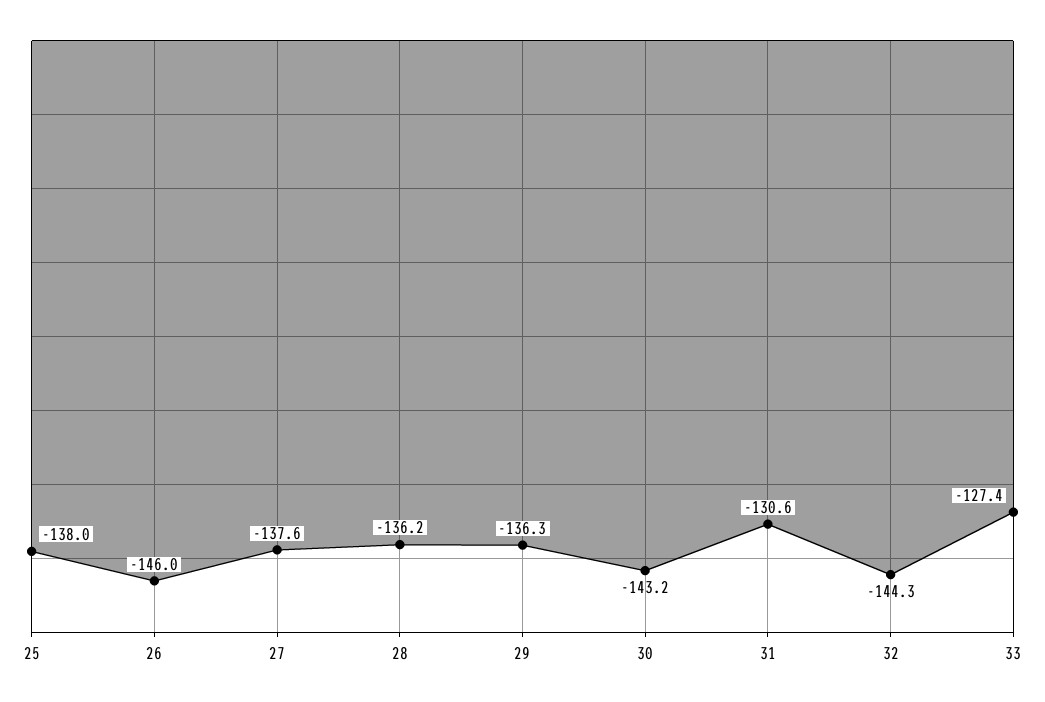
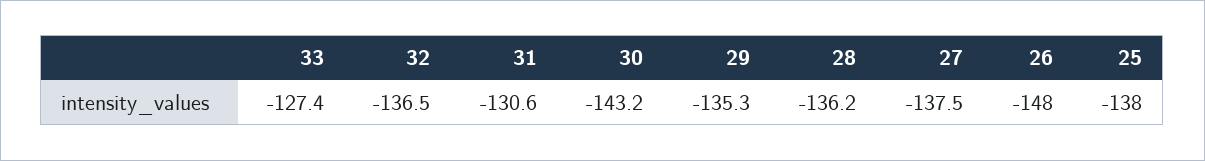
26: -146 -> -148
27: -137.6 -> -137.5
29: -136.3 -> -135.3
32: -144.3 -> -136.5

